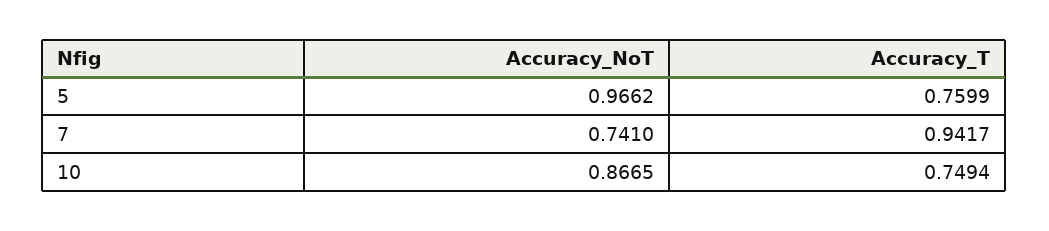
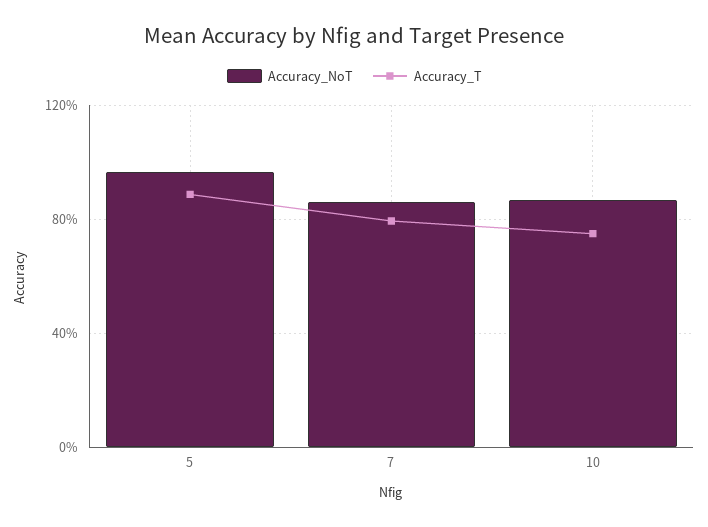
Accuracy_T, 5: 0.7599 -> 0.9
Accuracy_NoT, 7: 0.741 -> 0.85
Accuracy_T, 7: 0.9417 -> 0.8

